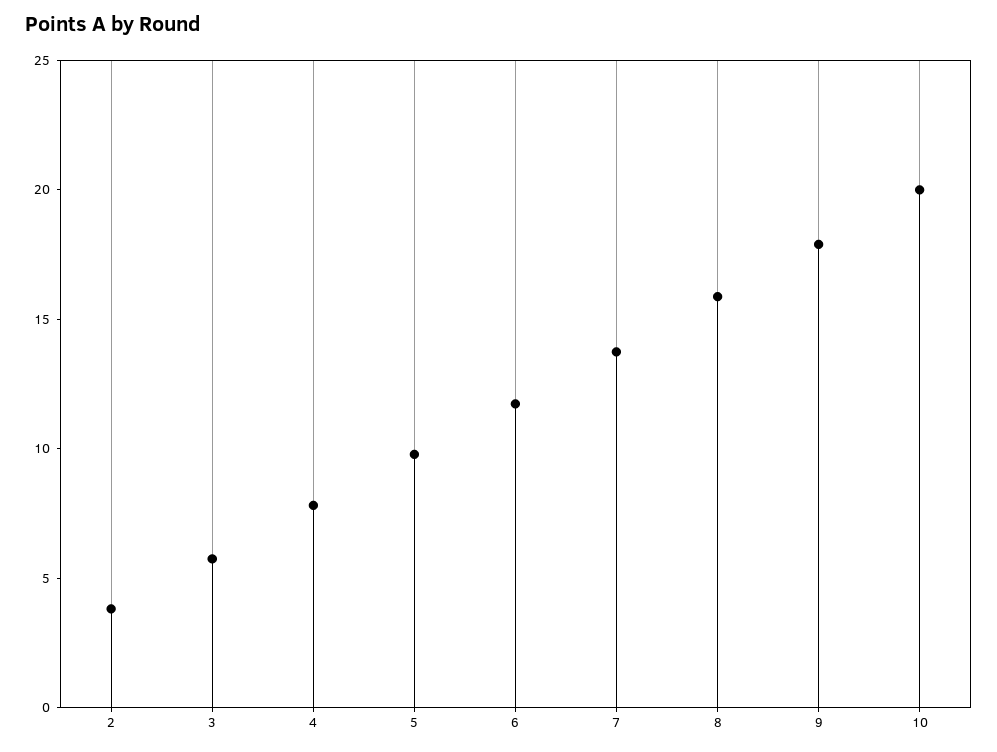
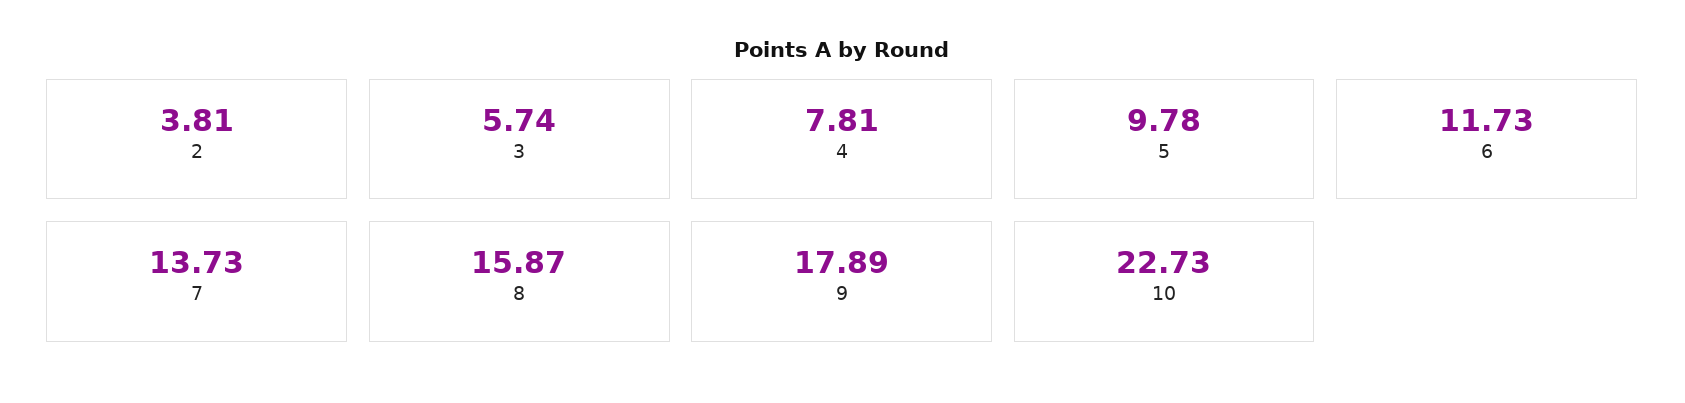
10: 20 -> 22.73

